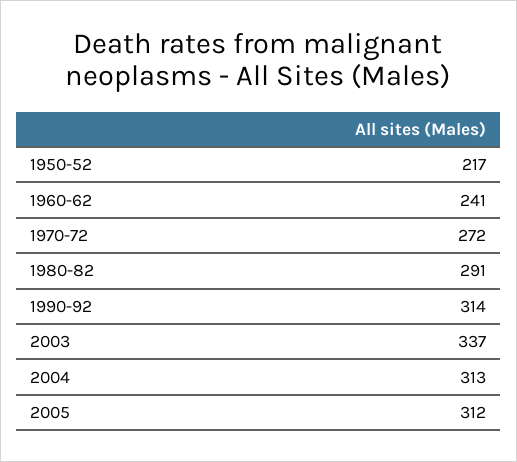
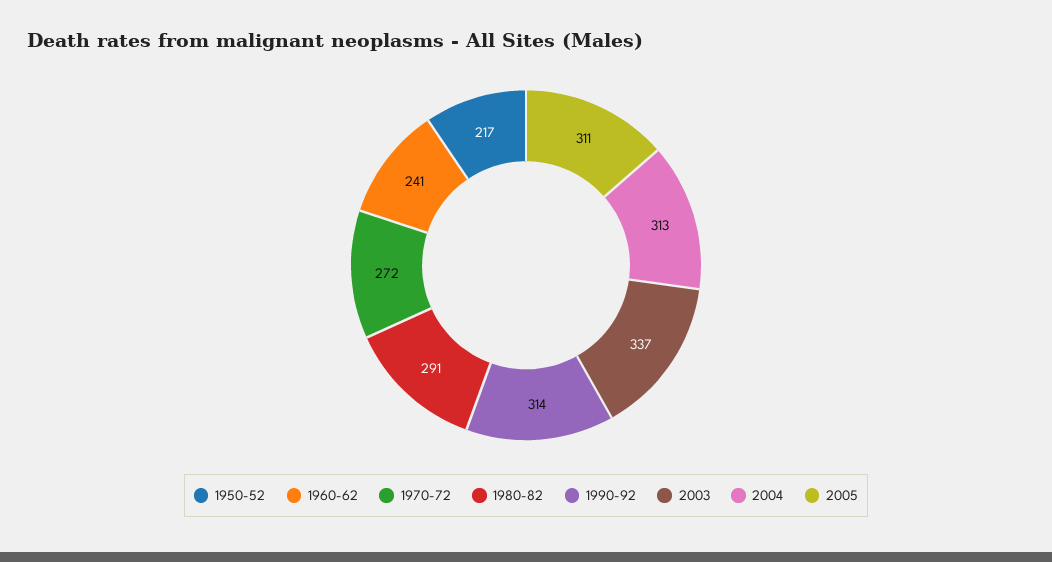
2005: 312 -> 311

